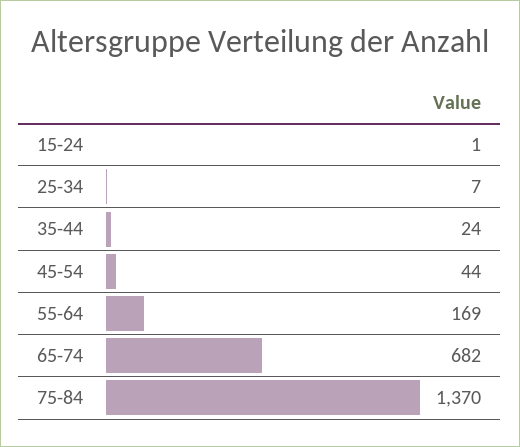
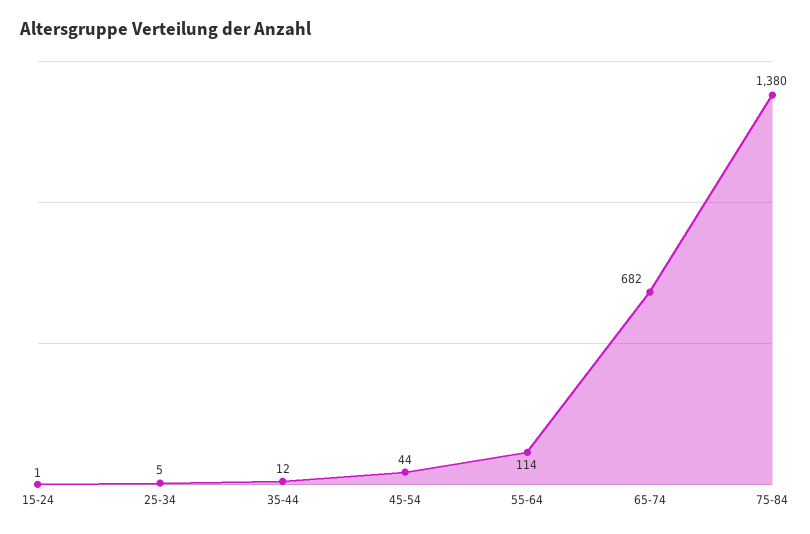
25-34: 7 -> 5
35-44: 24 -> 12
55-64: 169 -> 114
75-84: 1370 -> 1380

